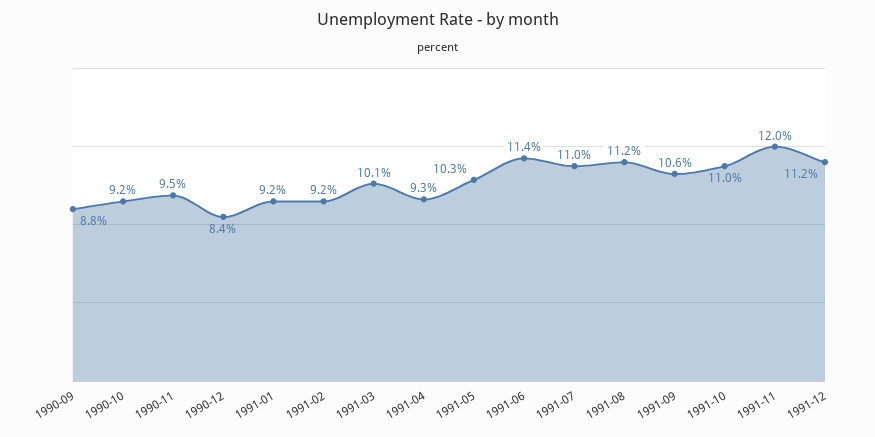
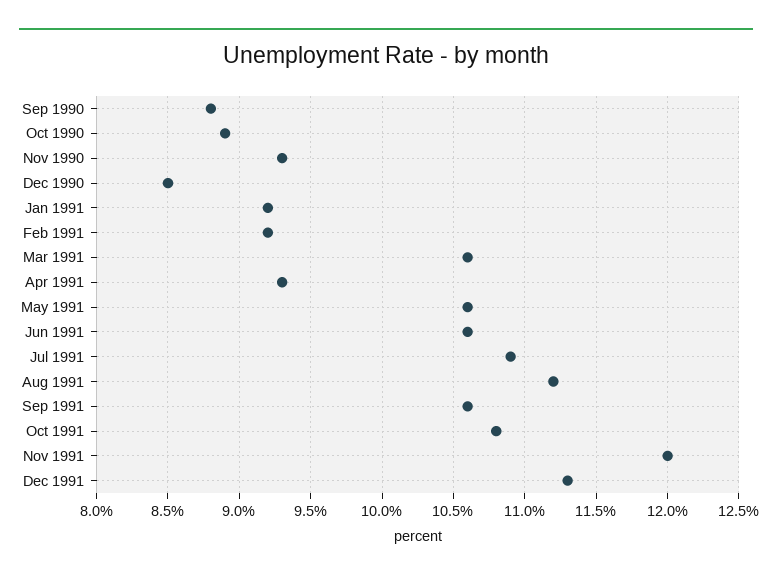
1990-10: 9.2 -> 8.9
1990-11: 9.5 -> 9.3
1990-12: 8.4 -> 8.5
1991-03: 10.1 -> 10.6
1991-05: 10.3 -> 10.6
1991-06: 11.4 -> 10.6
1991-07: 11 -> 10.9
1991-10: 11 -> 10.8
1991-12: 11.2 -> 11.3

